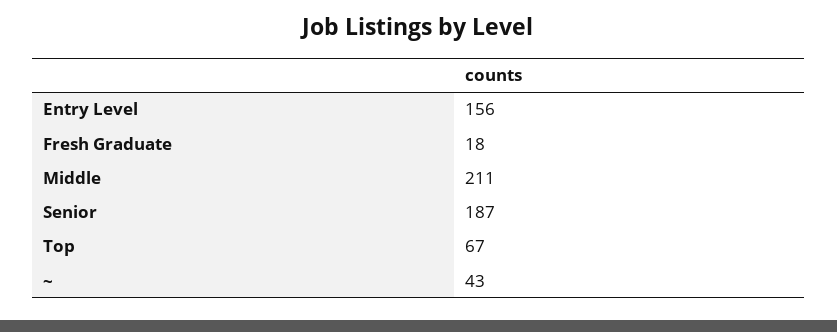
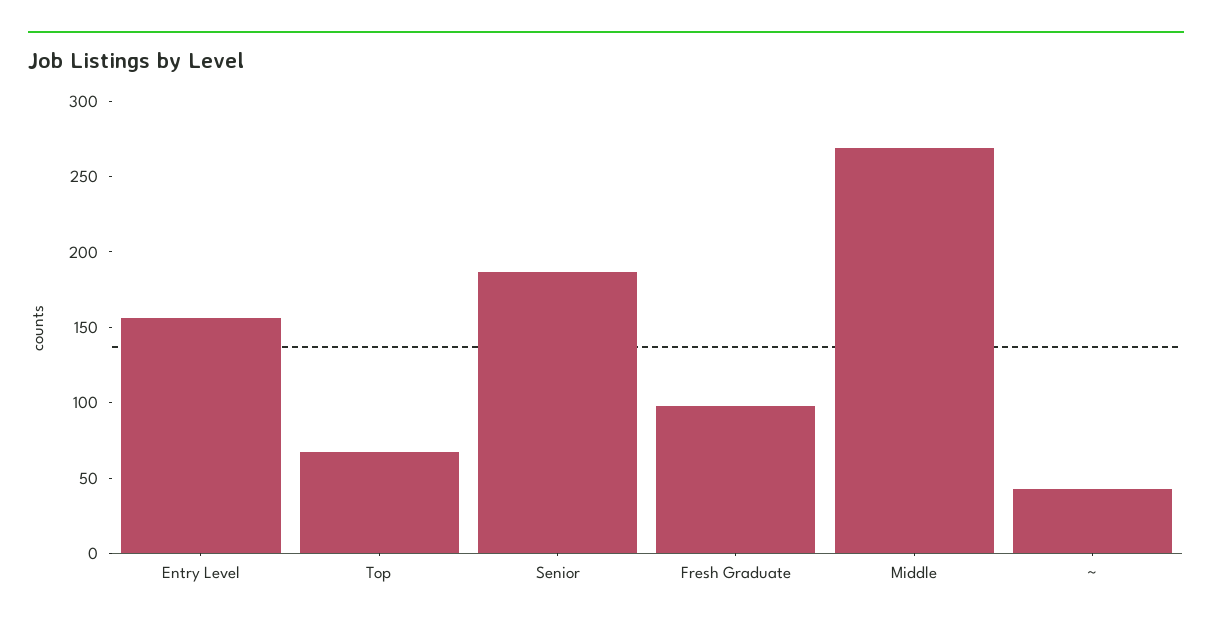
Fresh Graduate: 18 -> 100
Middle: 211 -> 270

